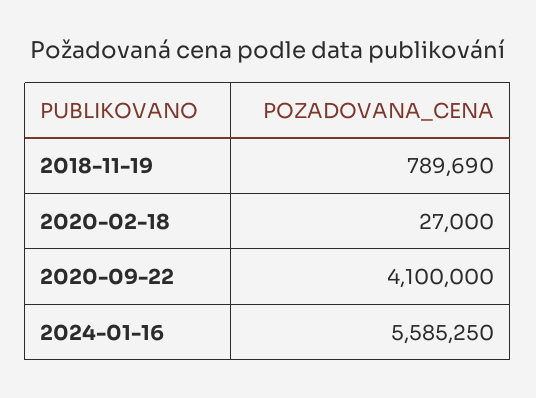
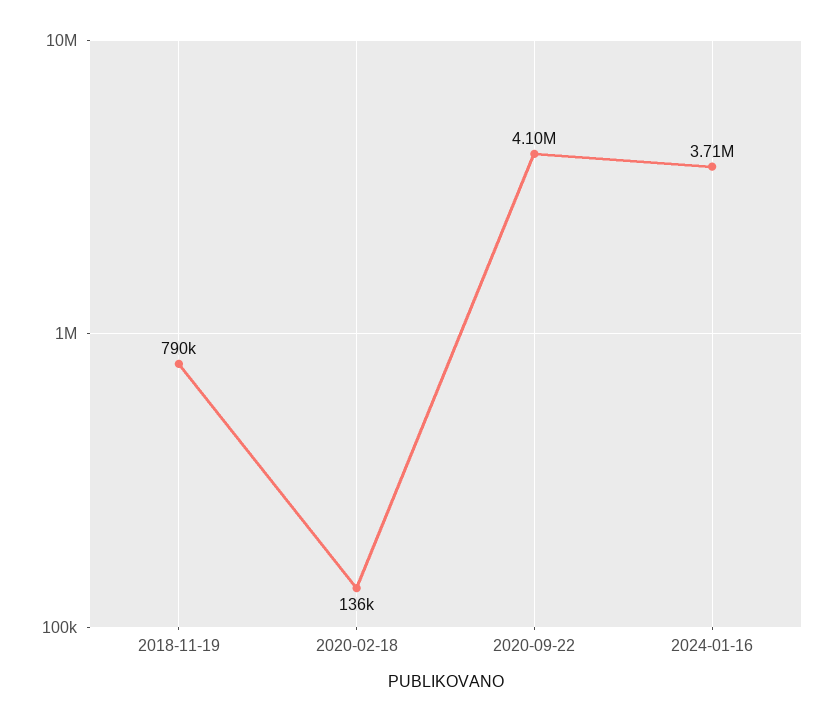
2020-02-18: 27000 -> 136000
2024-01-16: 5585250 -> 3710000

